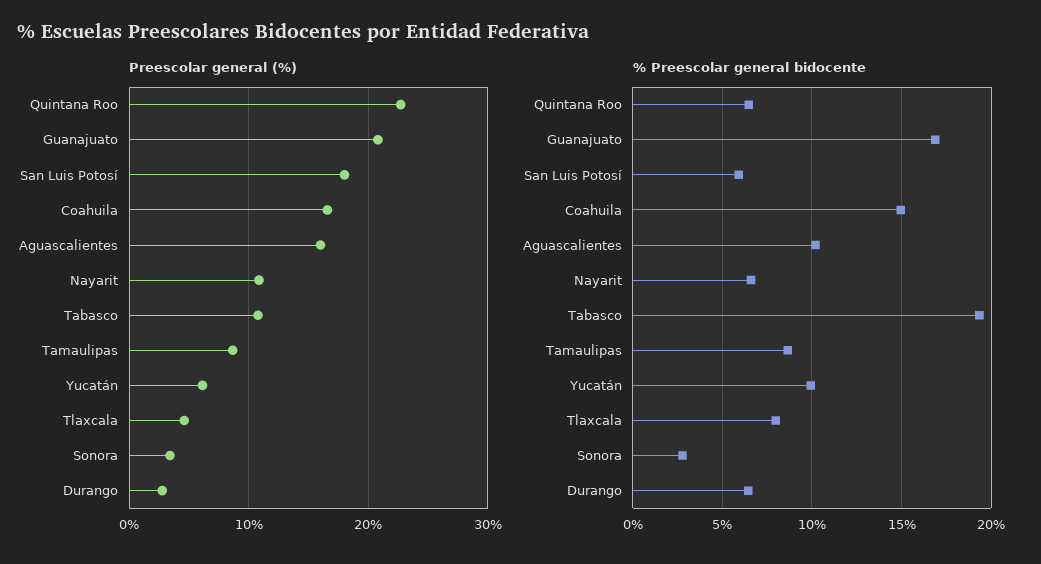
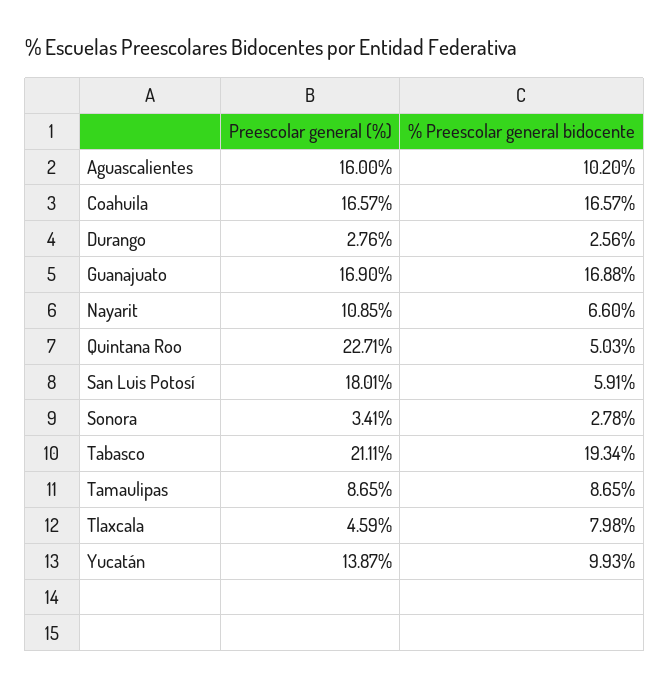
Preescolar general (%), Guanajuato: 21 -> 16.9
Preescolar general (%), Tabasco: 11 -> 21.11
Preescolar general (%), Yucatán: 6 -> 13.87
% Preescolar general bidocente, Quintana Roo: 6.5 -> 5.03
% Preescolar general bidocente, Coahuila: 15 -> 16.57
% Preescolar general bidocente, Durango: 6.5 -> 2.56

